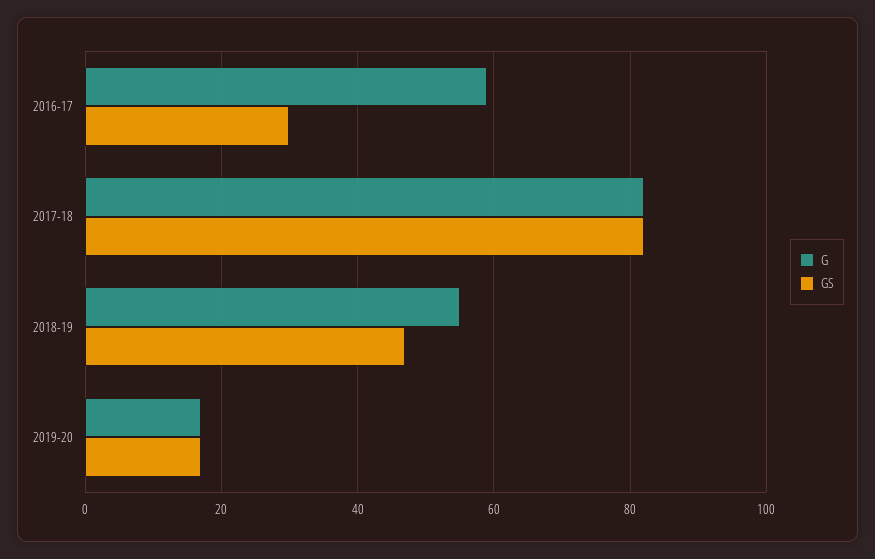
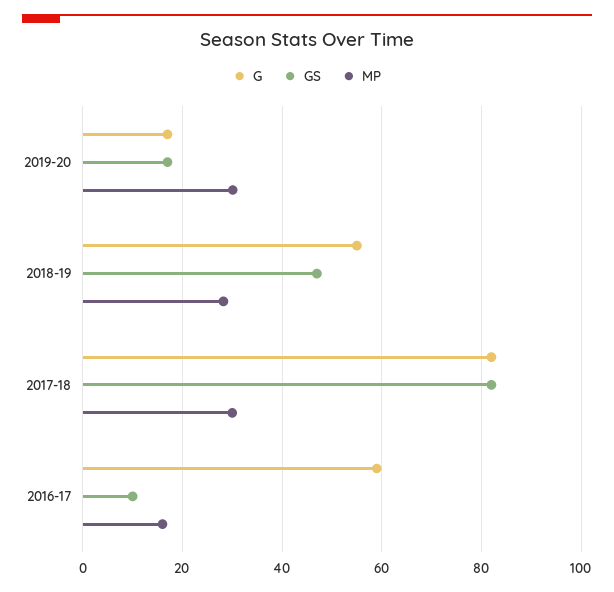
GS, 2016-17: 30 -> 10
MP, 2019-20: none -> 30
MP, 2018-19: none -> 28
MP, 2017-18: none -> 30
MP, 2016-17: none -> 16

